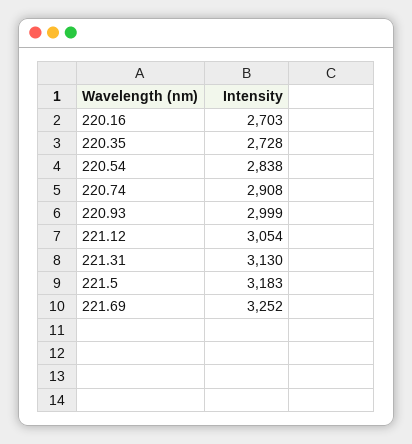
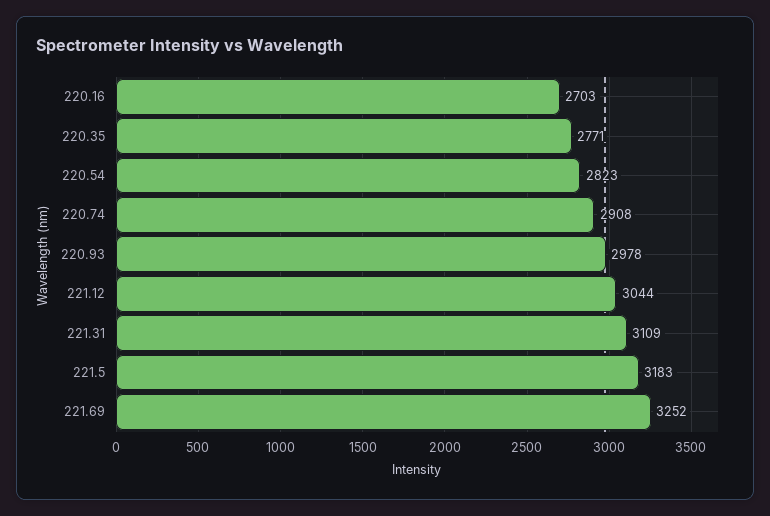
220.35: 2728 -> 2771
220.54: 2838 -> 2823
220.93: 2999 -> 2978
221.12: 3054 -> 3044
221.31: 3130 -> 3109

